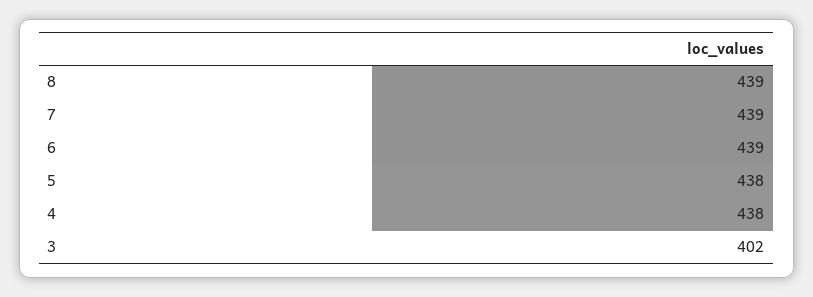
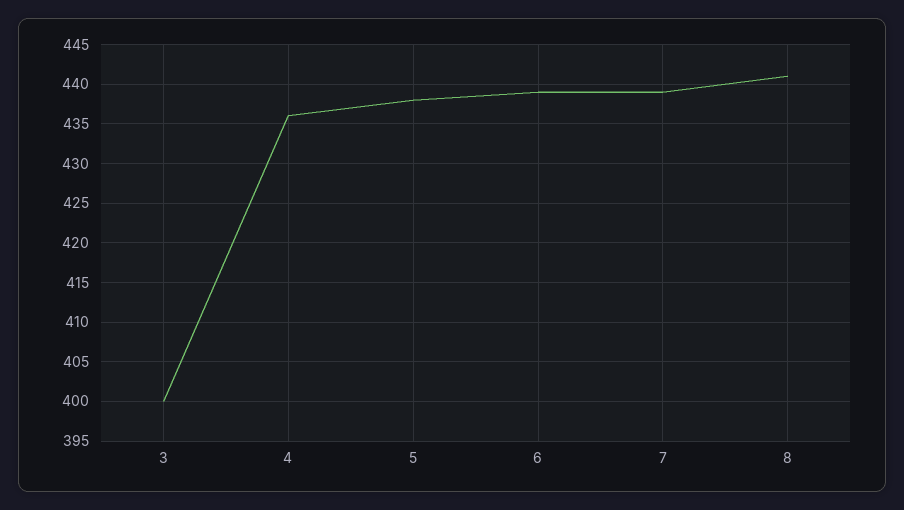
8: 439 -> 441
4: 438 -> 436
3: 402 -> 400

